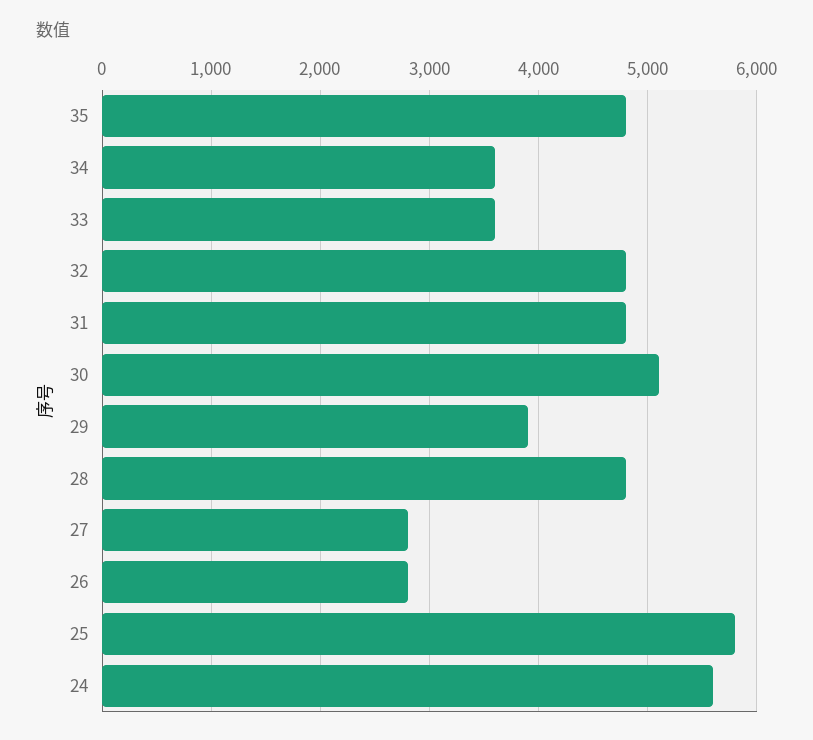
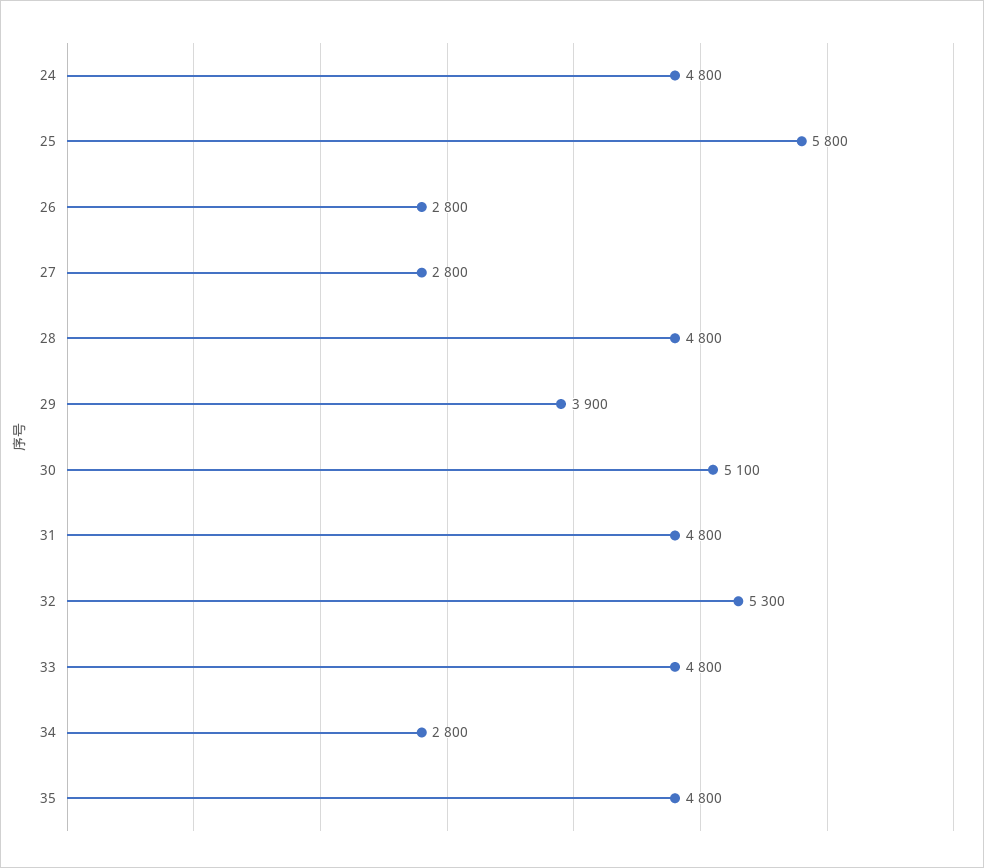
34: 3600 -> 2800
33: 3600 -> 4800
32: 4800 -> 5300
24: 5600 -> 4800

